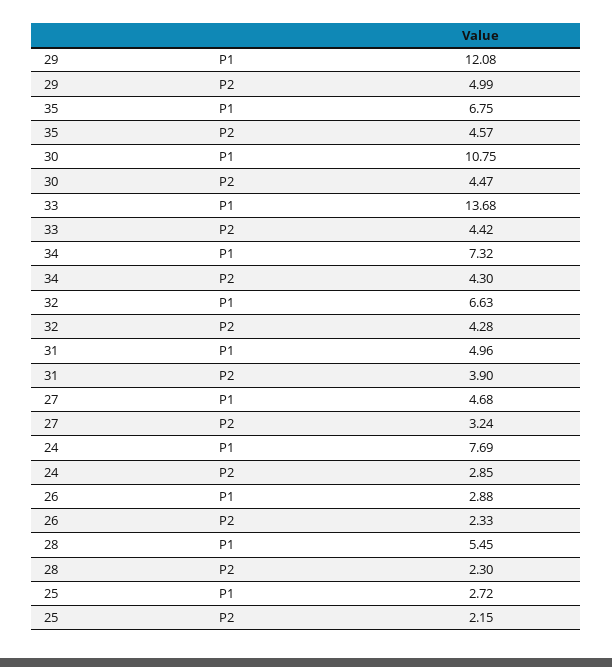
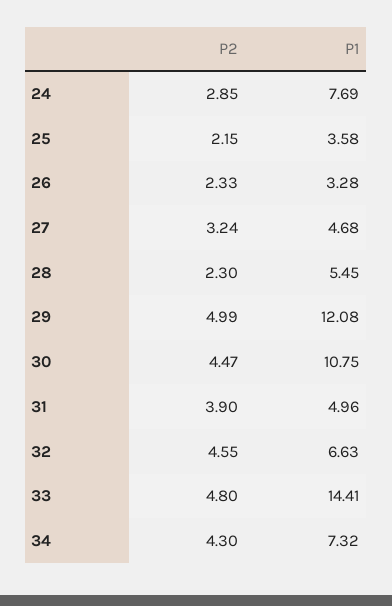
35, P1: 6.75 -> none
35, P2: 4.57 -> none
33, P1: 13.68 -> 14.41
33, P2: 4.42 -> 4.8
32, P2: 4.28 -> 4.55
26, P1: 2.88 -> 3.28
25, P1: 2.72 -> 3.58

